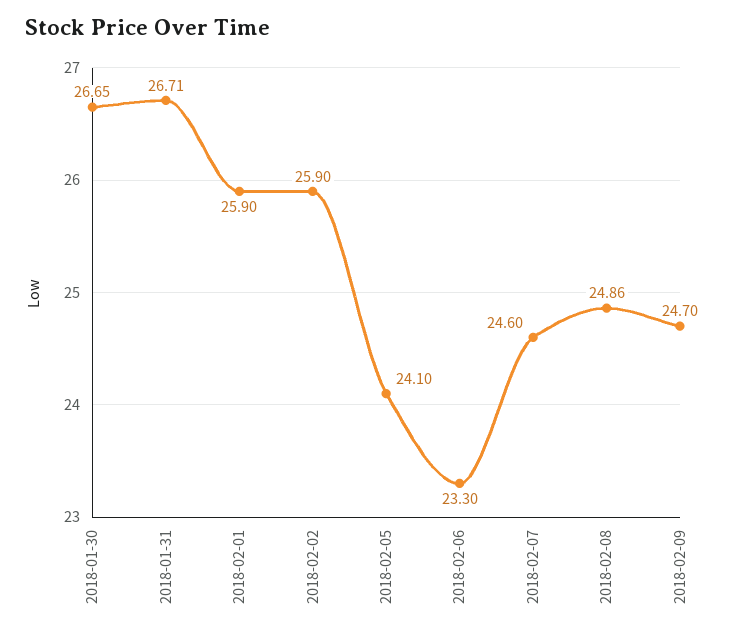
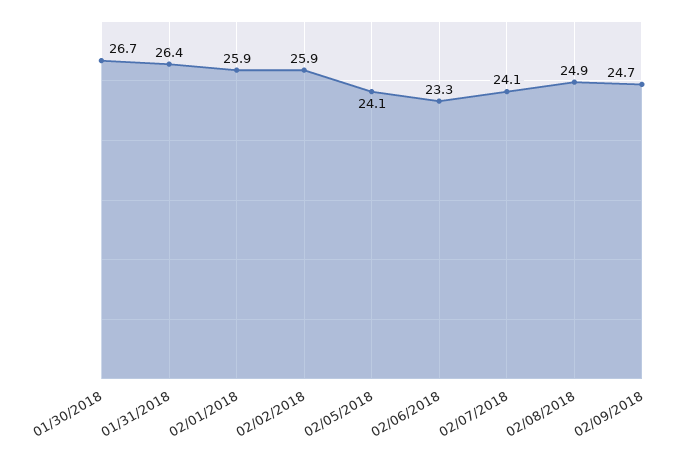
2018-01-31: 26.71 -> 26.4
2018-02-07: 24.6 -> 24.1

